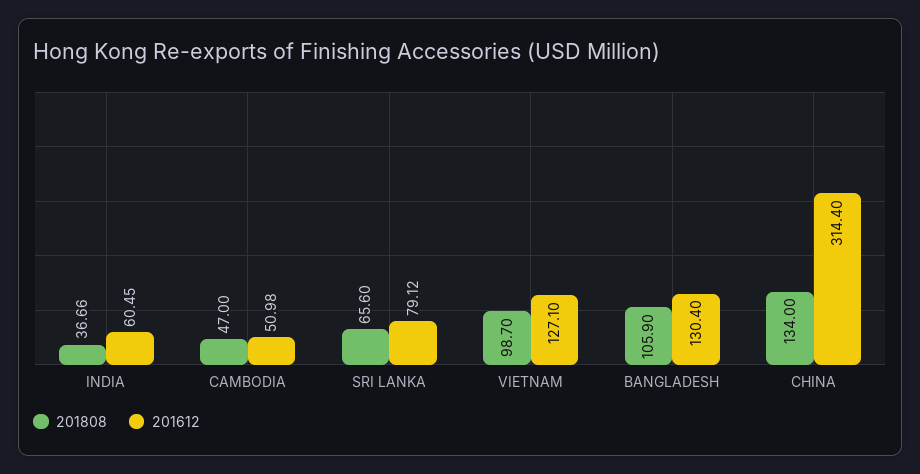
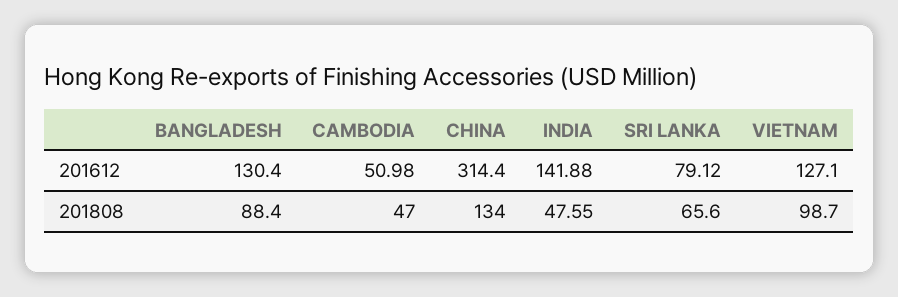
201808, INDIA: 36.66 -> 47.55
201612, INDIA: 60.45 -> 141.88
201808, BANGLADESH: 105.9 -> 88.4

